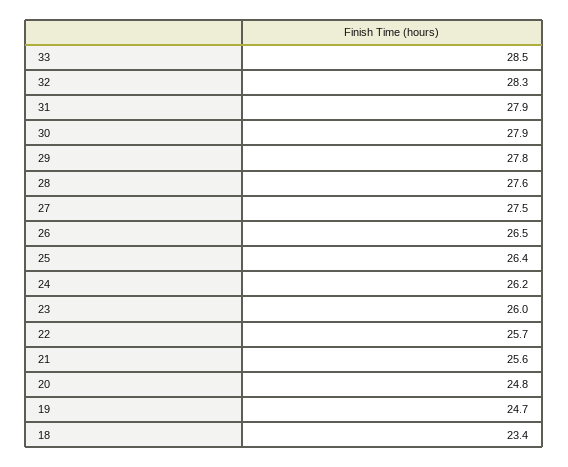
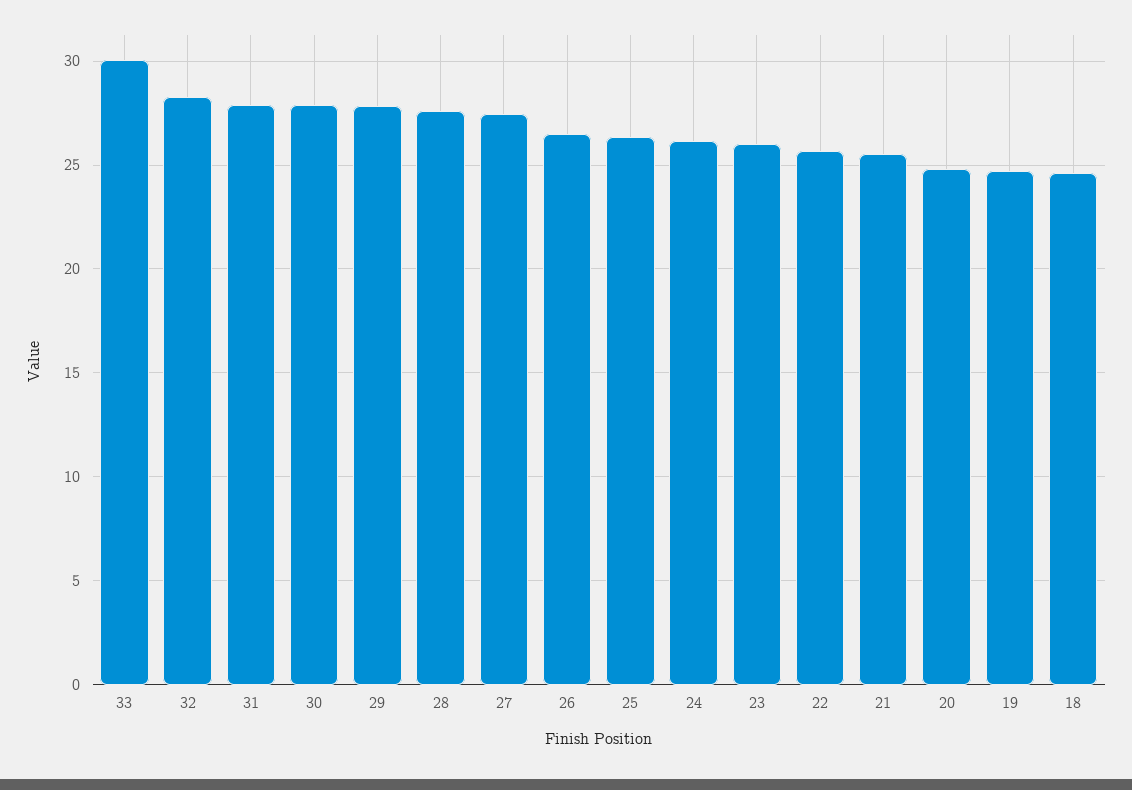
33: 28.5 -> 30
18: 23.4 -> 24.5

